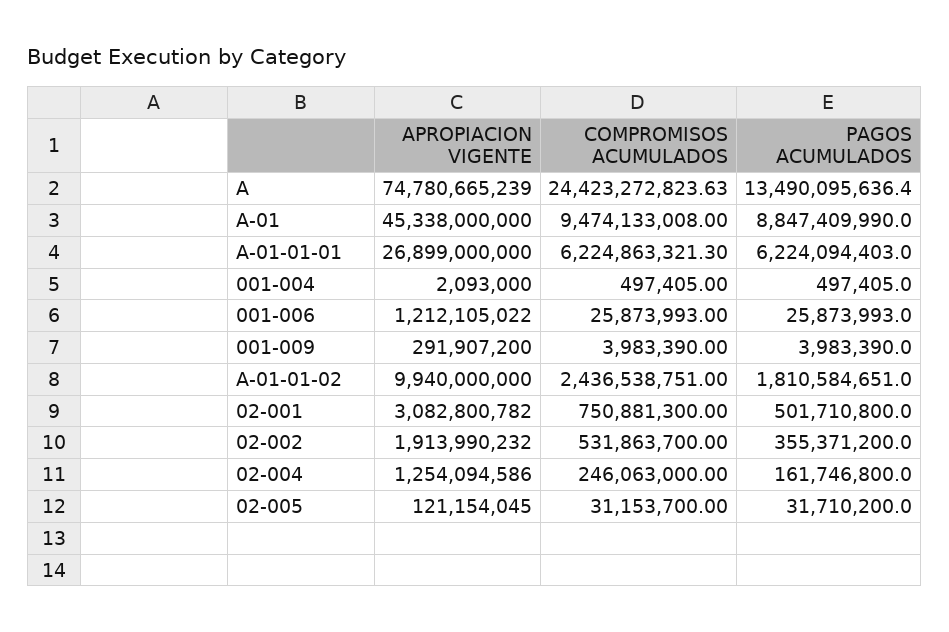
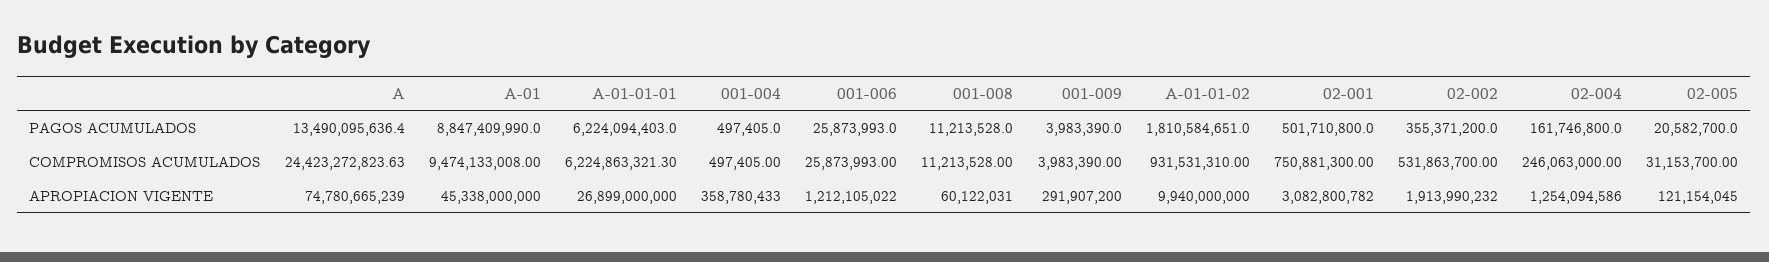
APROPIACION VIGENTE, 001-004: 2093000 -> 358780433
COMPROMISOS ACUMULADOS, A-01-01-02: 2436538751 -> 931531310
PAGOS ACUMULADOS, 02-005: 31710200 -> 20582700
PAGOS ACUMULADOS, 001-008: none -> 11213528
COMPROMISOS ACUMULADOS, 001-008: none -> 11213528
APROPIACION VIGENTE, 001-008: none -> 60122031

